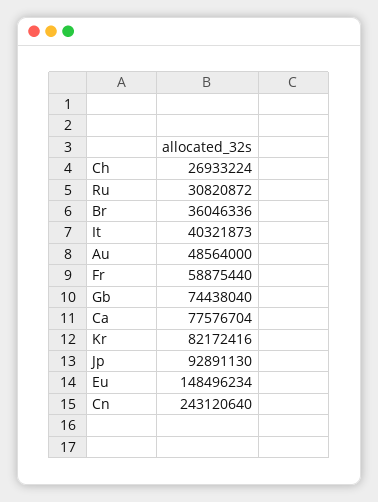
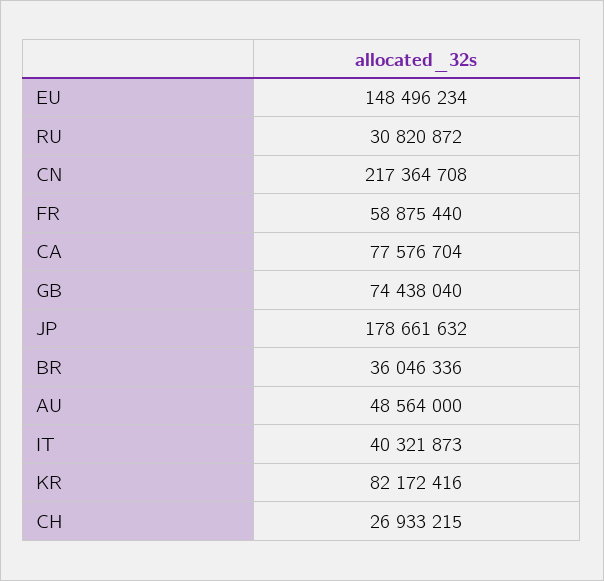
Ch: 26933224 -> 26933215
Jp: 92891130 -> 178661632
Cn: 243120640 -> 217364708

